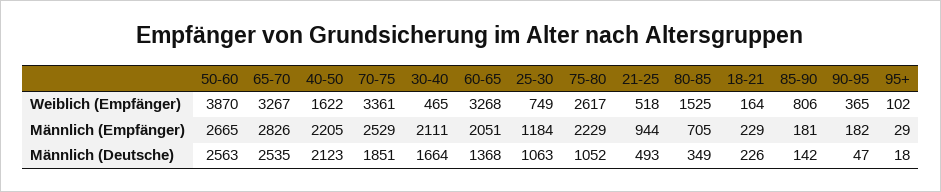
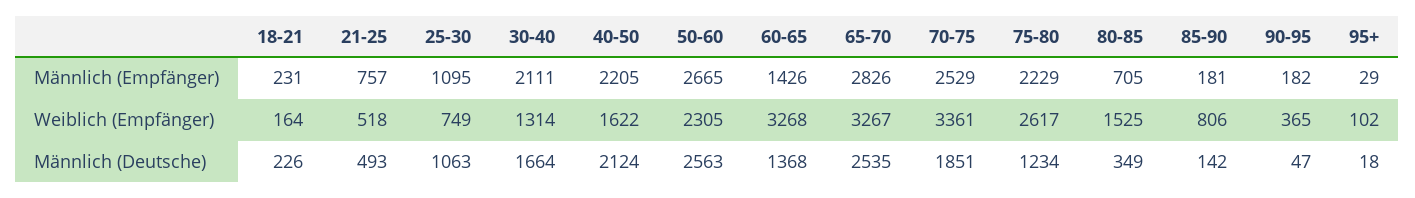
50-60, Weiblich (Empfänger): 3870 -> 2305
30-40, Weiblich (Empfänger): 465 -> 1314
60-65, Männlich (Empfänger): 2051 -> 1426
25-30, Männlich (Empfänger): 1184 -> 1095
21-25, Männlich (Empfänger): 944 -> 757
18-21, Männlich (Empfänger): 229 -> 231
40-50, Männlich (Deutsche): 2123 -> 2124
75-80, Männlich (Deutsche): 1052 -> 1234

